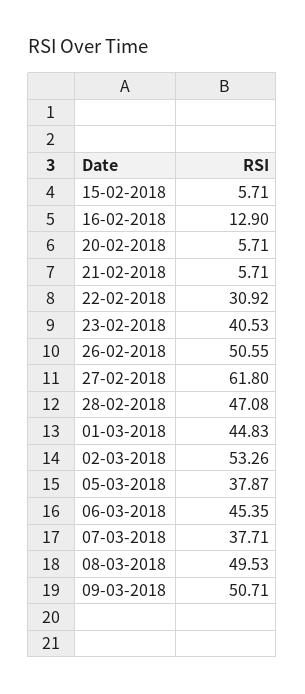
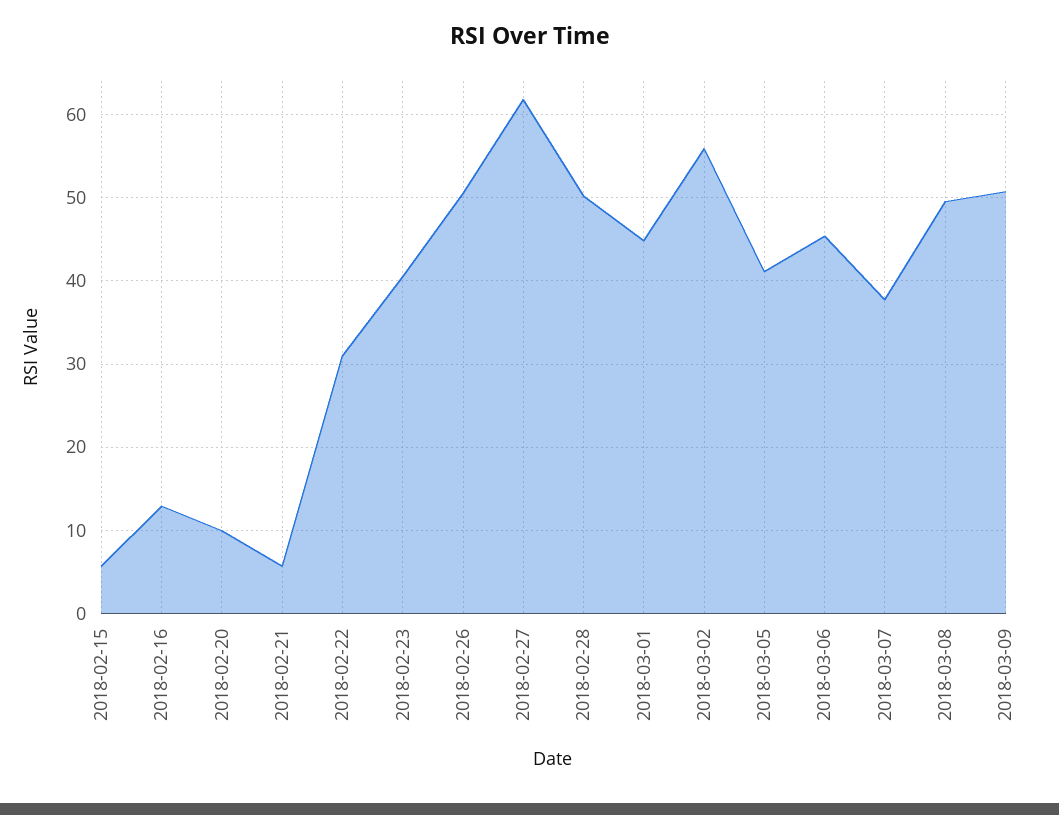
20-02-2018: 5.71 -> 10
28-02-2018: 47.08 -> 50
02-03-2018: 53.26 -> 56
05-03-2018: 37.87 -> 41

